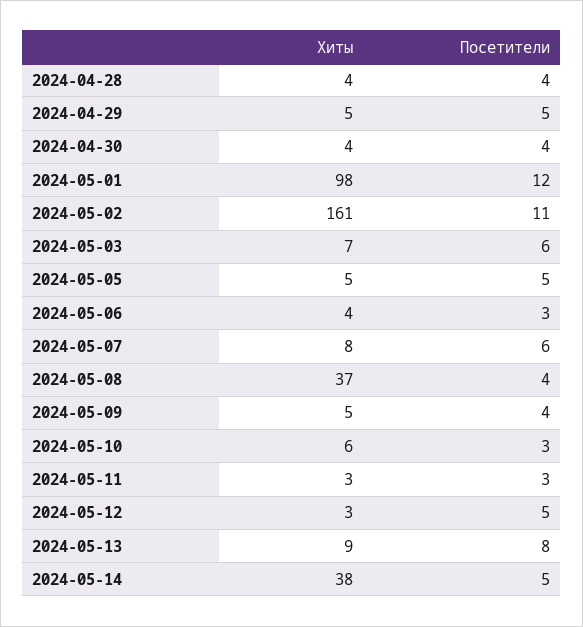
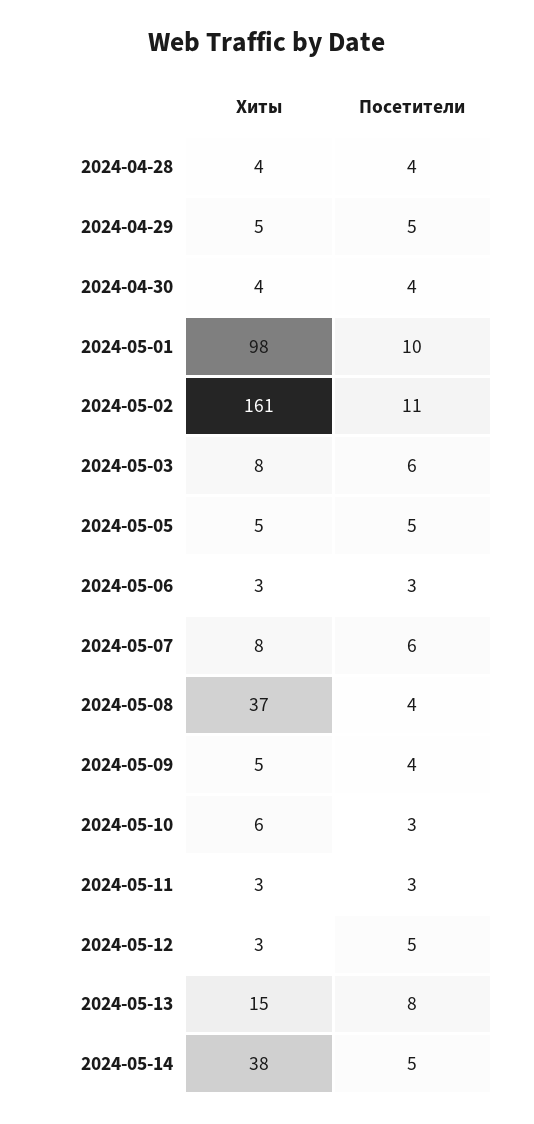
Посетители, 2024-05-01: 12 -> 10
Хиты, 2024-05-03: 7 -> 8
Хиты, 2024-05-06: 4 -> 3
Хиты, 2024-05-13: 9 -> 15

